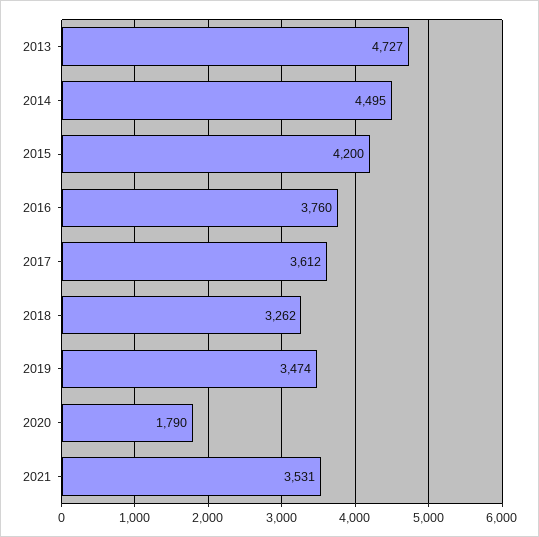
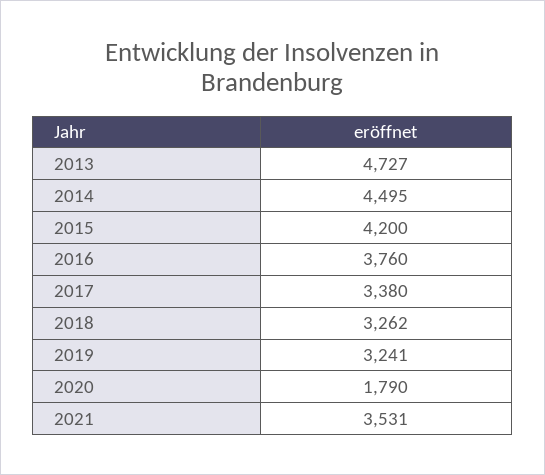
2017: 3612 -> 3380
2019: 3474 -> 3241

